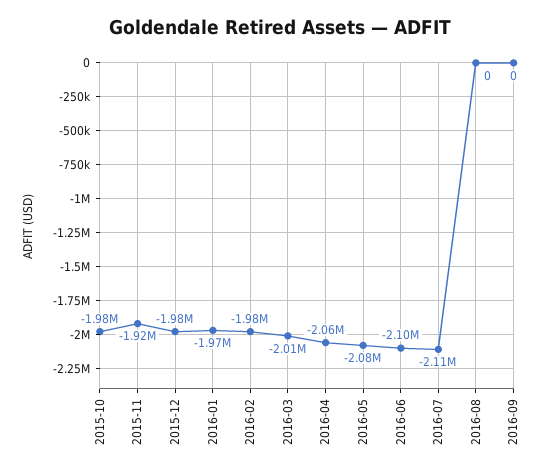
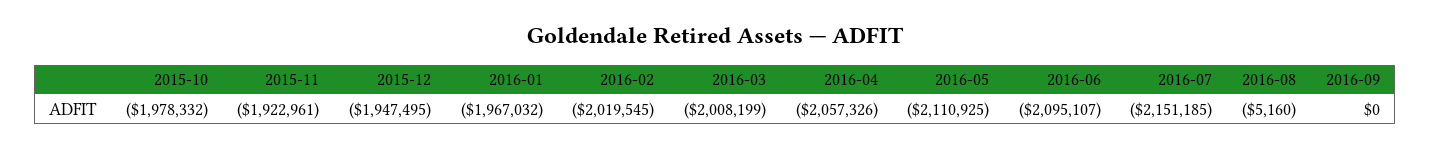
2015-12: -1980000 -> -1947495
2016-02: -1980000 -> -2019545
2016-05: -2080000 -> -2110925
2016-07: -2110000 -> -2151185
2016-08: 0 -> -5160

